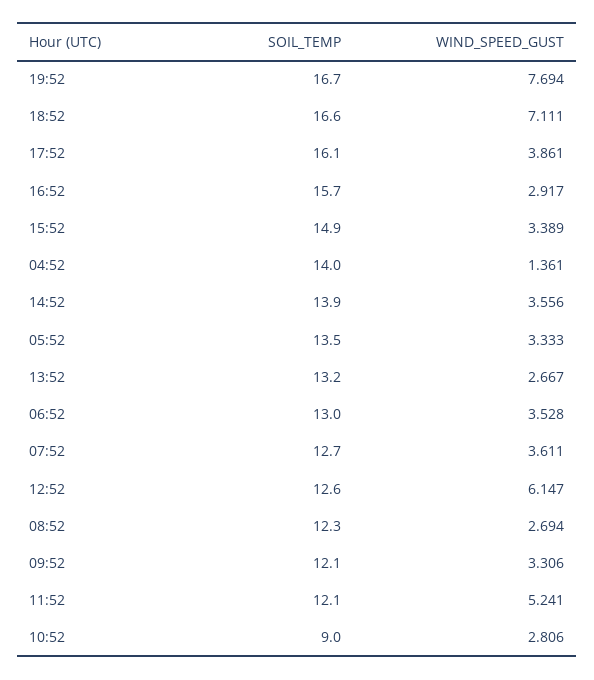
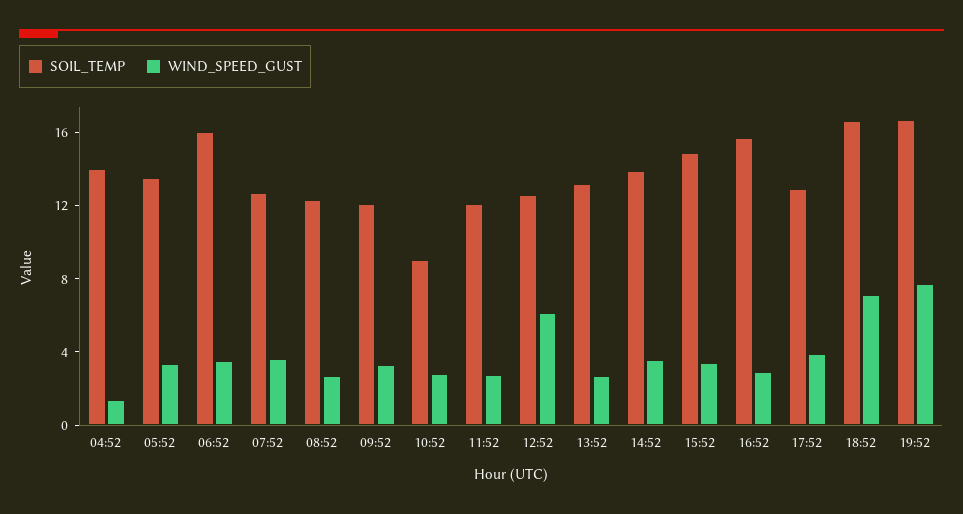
SOIL_TEMP, 17:52: 16.1 -> 13
SOIL_TEMP, 06:52: 13 -> 16
WIND_SPEED_GUST, 11:52: 5.241 -> 3

